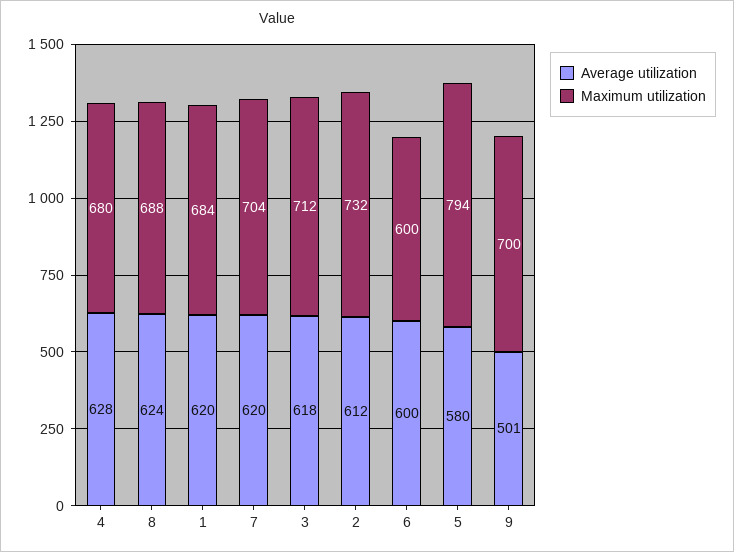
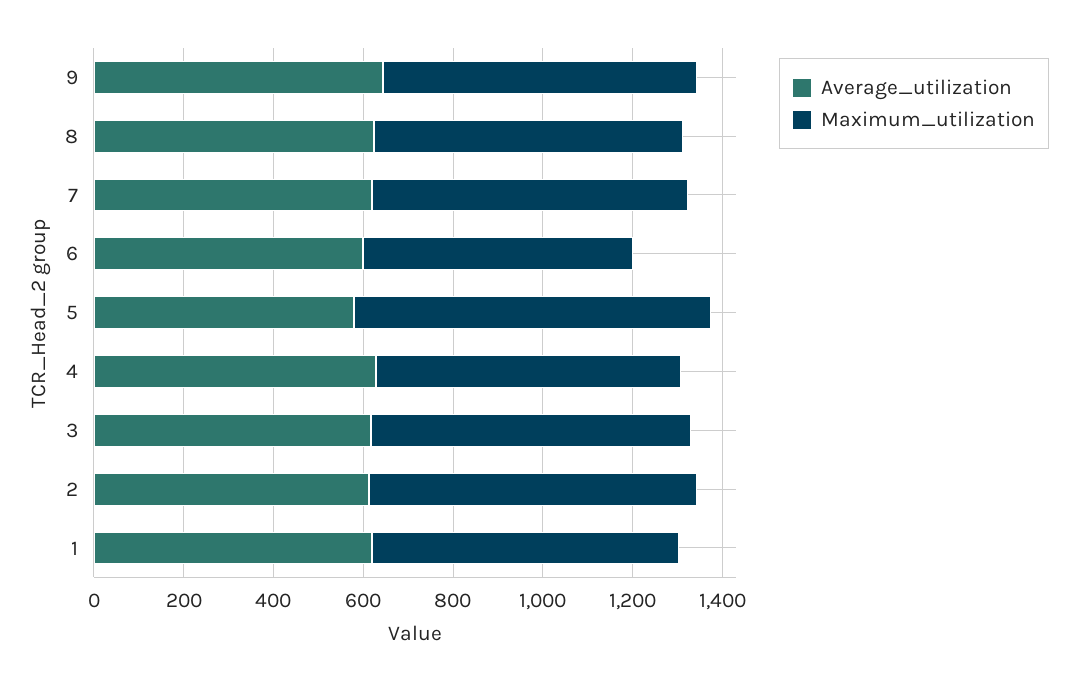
Average utilization, 9: 501 -> 650

